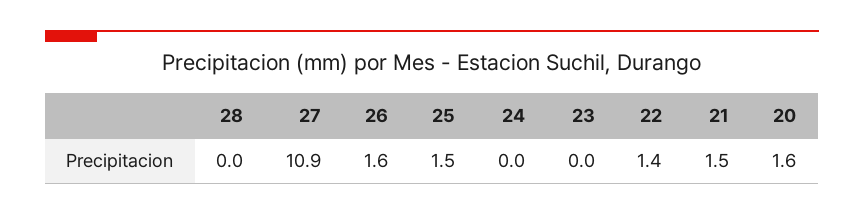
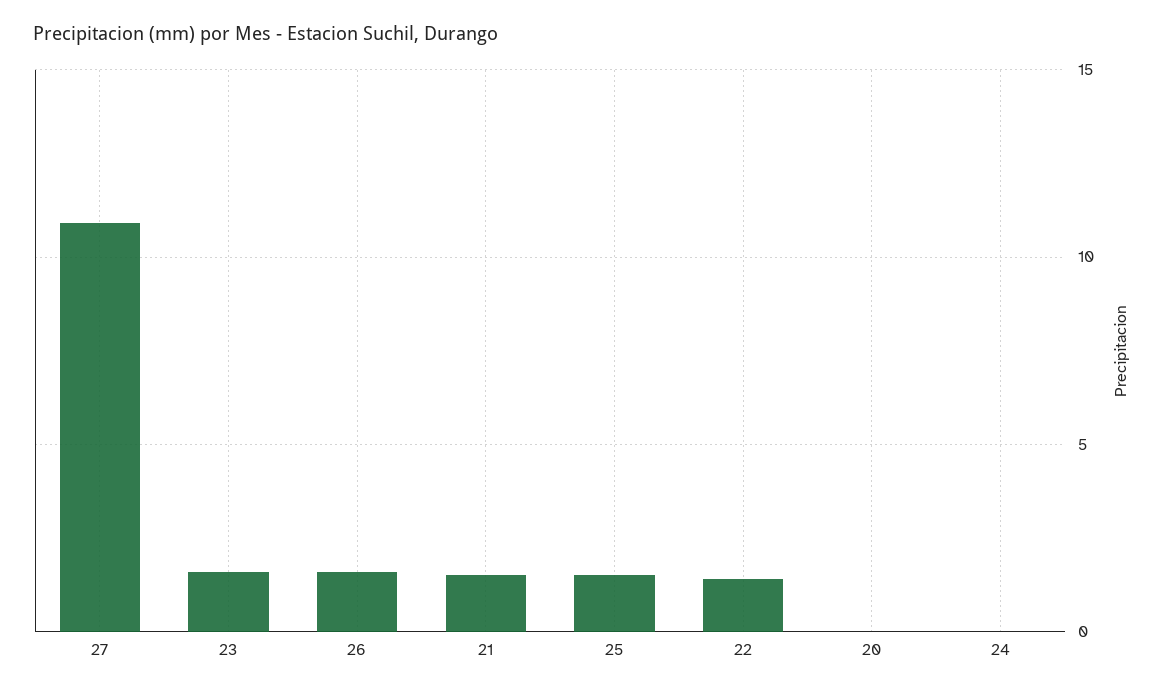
28: 0 -> none
23: 0 -> 1.5
20: 1.6 -> 0

